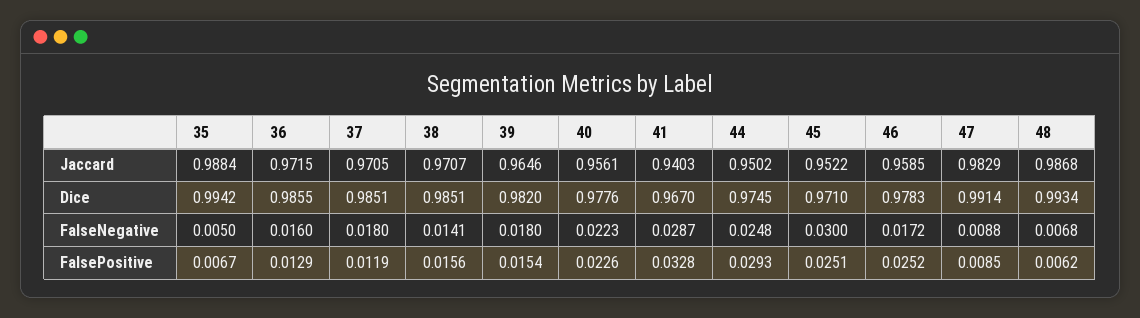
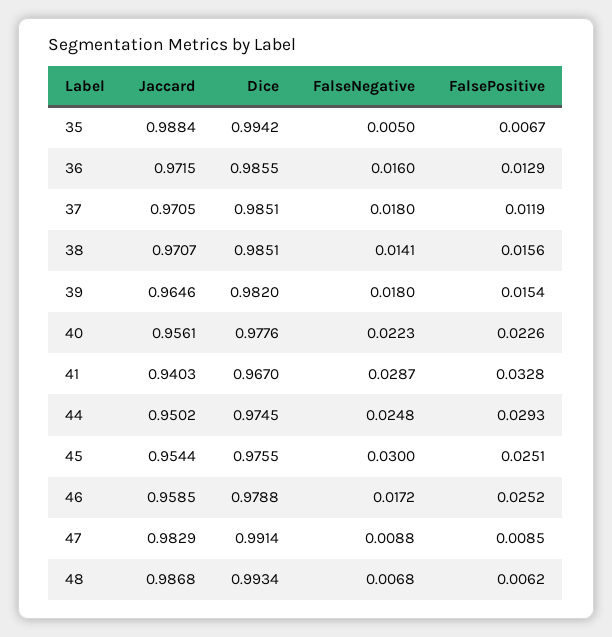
45, Jaccard: 0.9522 -> 0.9544
45, Dice: 0.971 -> 0.9755
46, Dice: 0.9783 -> 0.9788

